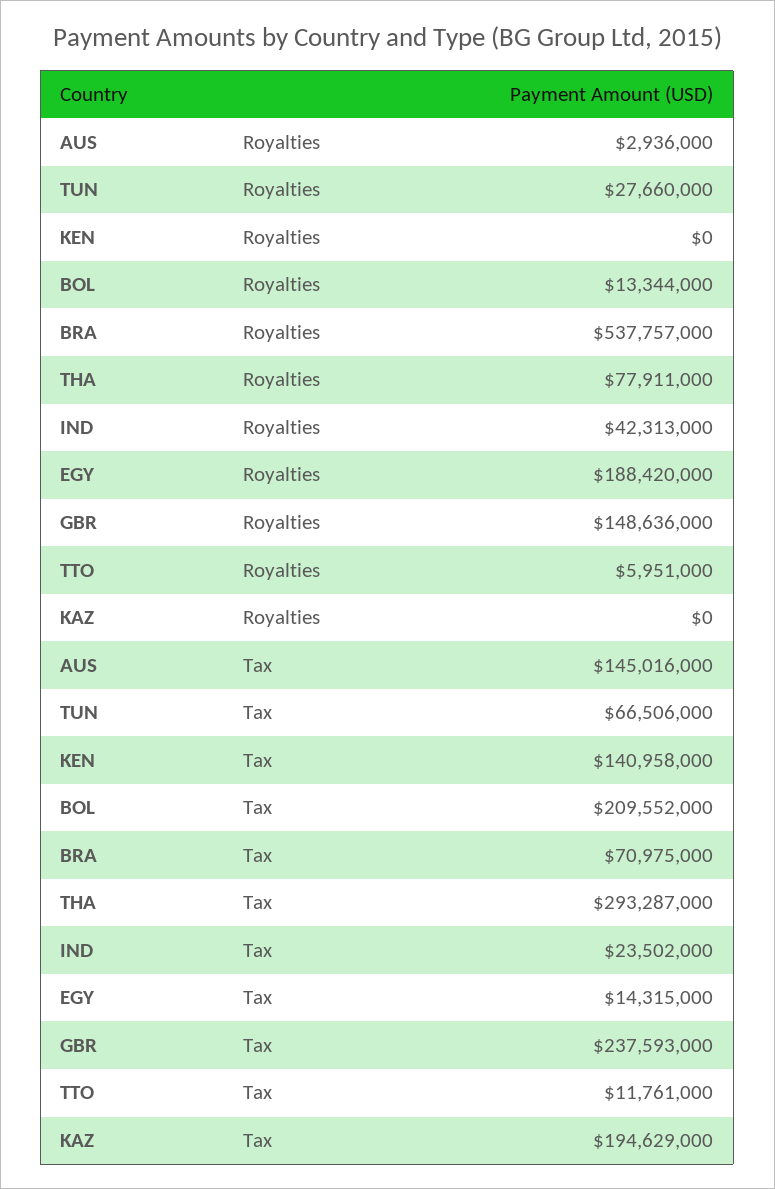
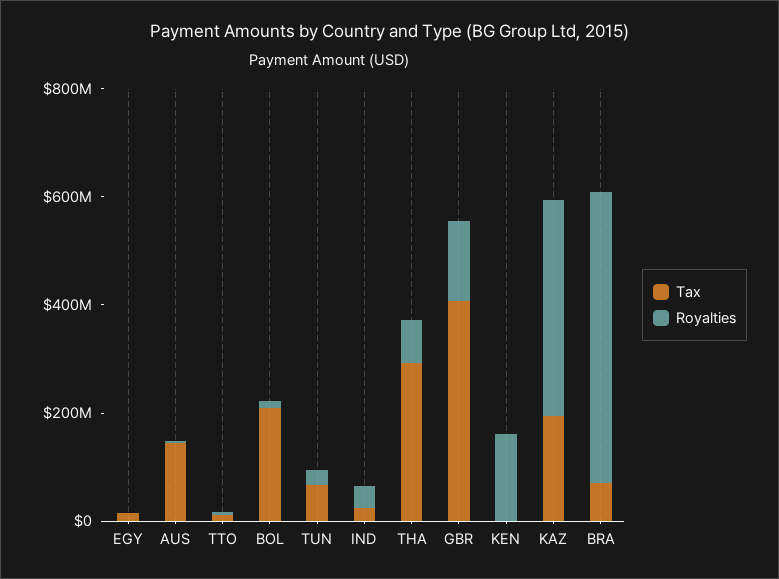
Royalties, KEN: 0 -> 150000000
Royalties, EGY: 188420000 -> 0
Royalties, KAZ: 0 -> 400000000
Tax, KEN: 140958000 -> 0
Tax, GBR: 237593000 -> 400000000

